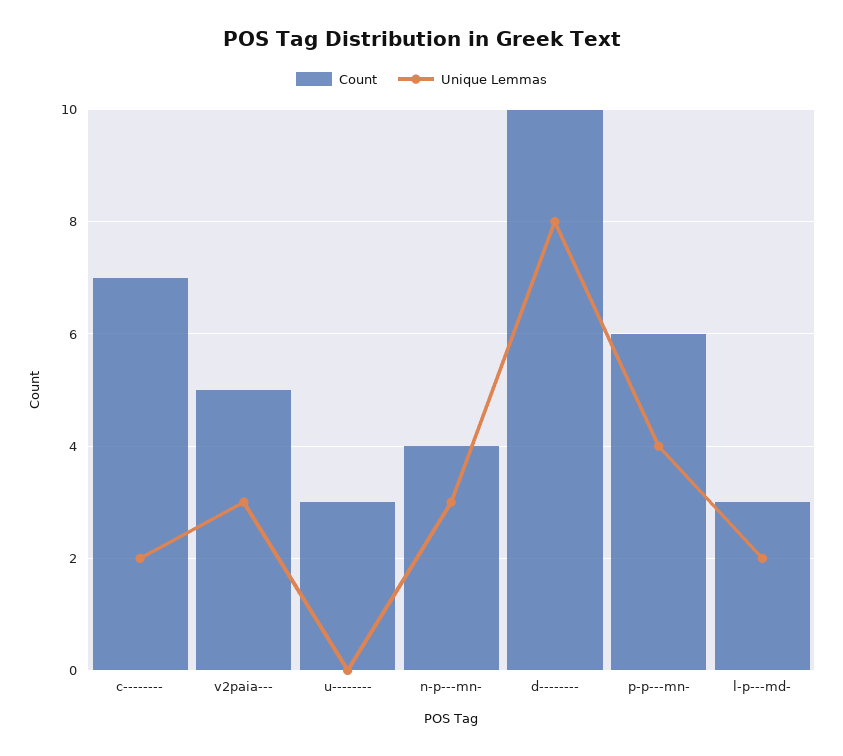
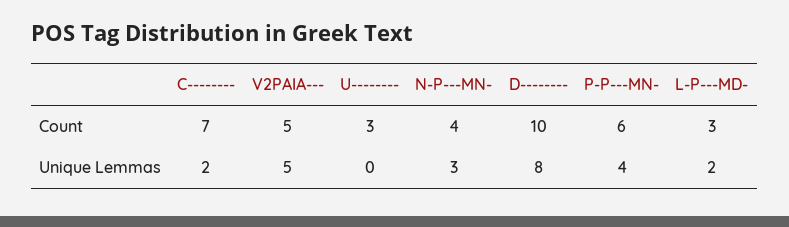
Unique Lemmas, v2paia---: 3 -> 5

